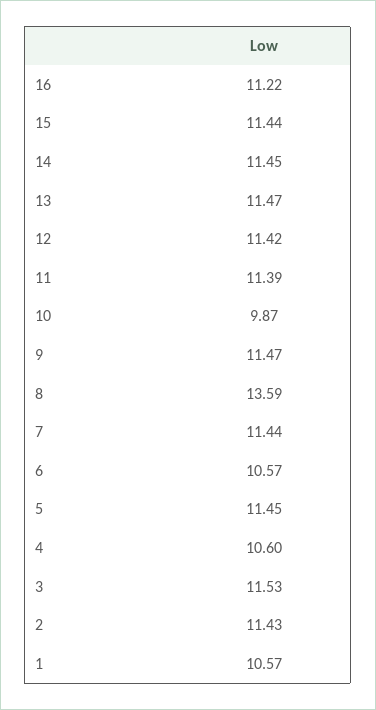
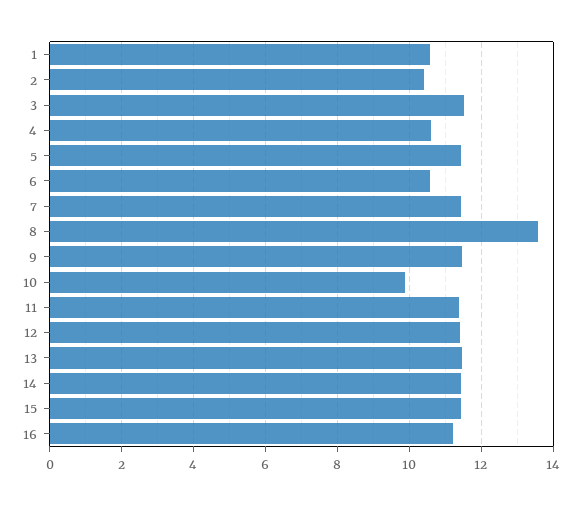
2: 11.43 -> 10.4

